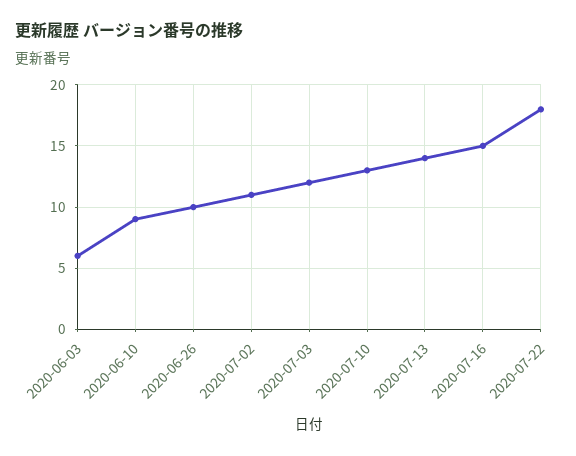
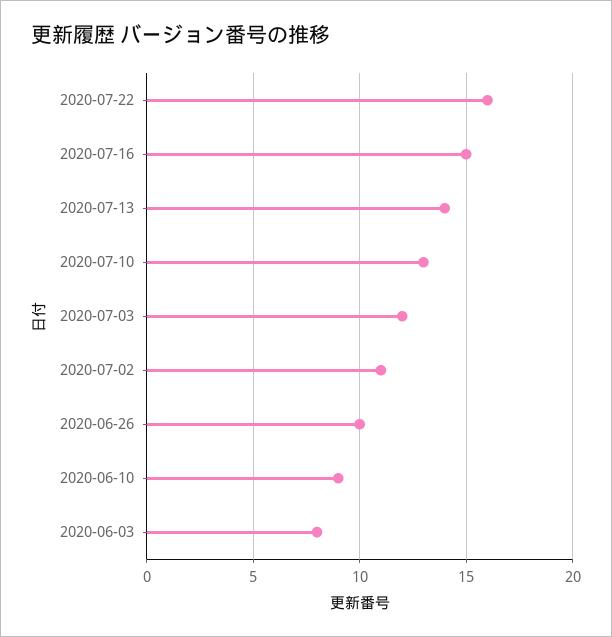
2020-06-03: 6 -> 8
2020-07-22: 18 -> 16

